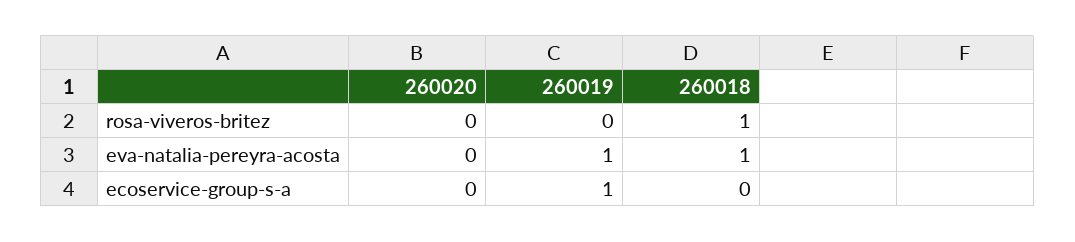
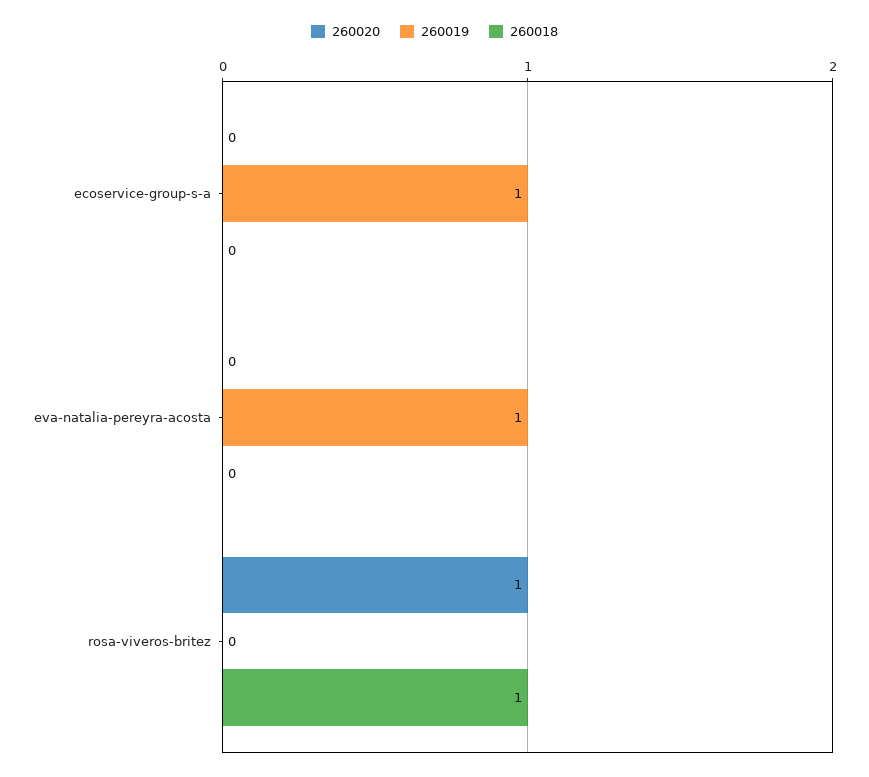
260020, rosa-viveros-britez: 0 -> 1
260018, eva-natalia-pereyra-acosta: 1 -> 0

